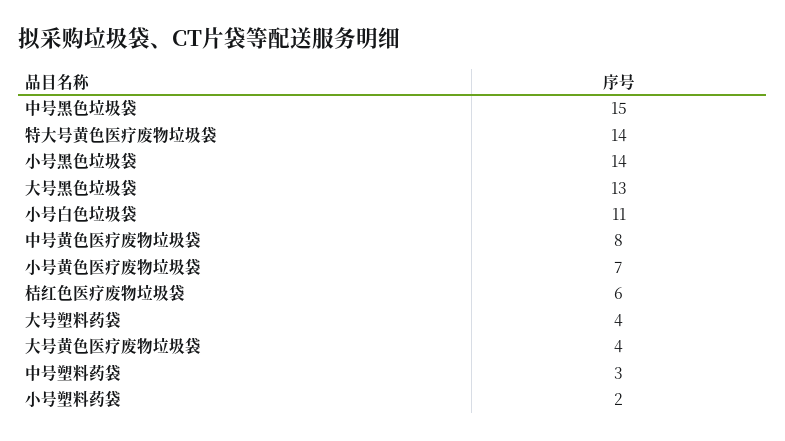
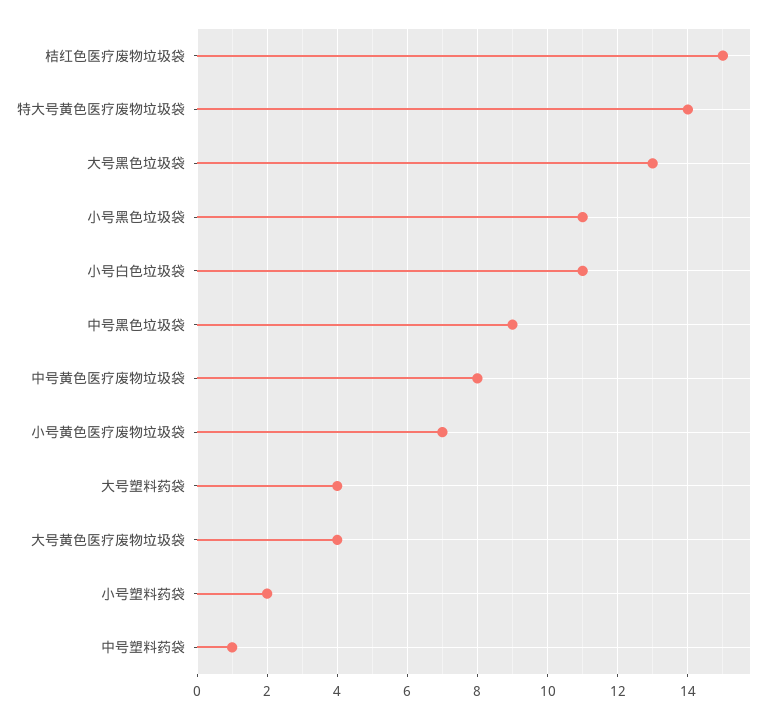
中号黑色垃圾袋: 15 -> 9
小号黑色垃圾袋: 14 -> 11
桔红色医疗废物垃圾袋: 6 -> 15
中号塑料药袋: 3 -> 1

